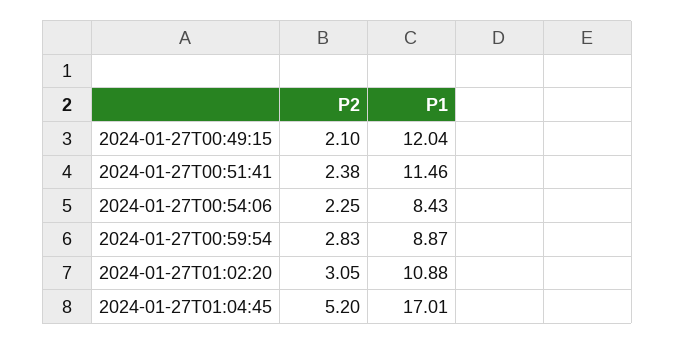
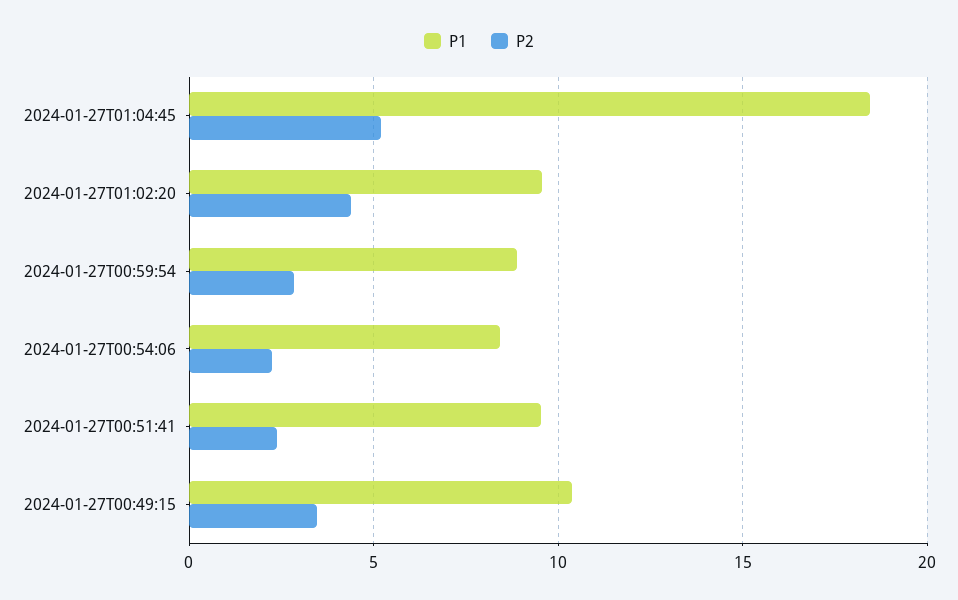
P2, 2024-01-27T00:49:15: 2.1 -> 3.5
P1, 2024-01-27T00:49:15: 12.04 -> 10.5
P1, 2024-01-27T00:51:41: 11.46 -> 9.5
P2, 2024-01-27T01:02:20: 3.05 -> 4.5
P1, 2024-01-27T01:02:20: 10.88 -> 9.5
P1, 2024-01-27T01:04:45: 17.01 -> 18.5

